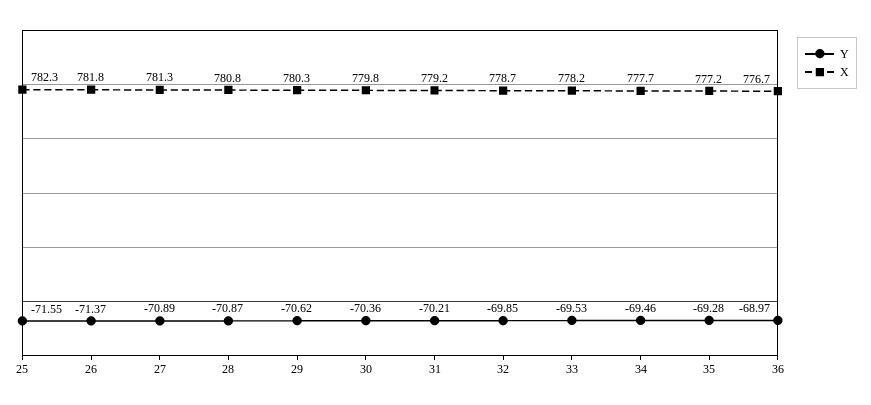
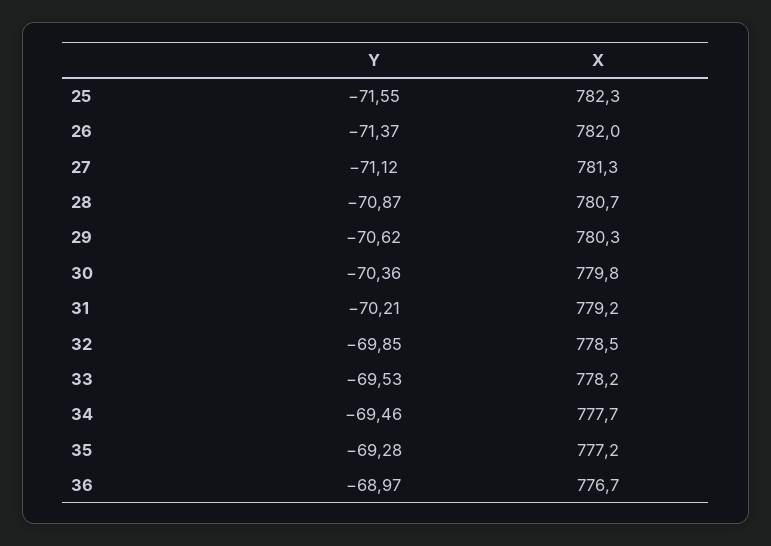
X, 26: 781.8 -> 782
Y, 27: -70.89 -> -71.12
X, 28: 780.8 -> 780.7
X, 32: 778.7 -> 778.5

